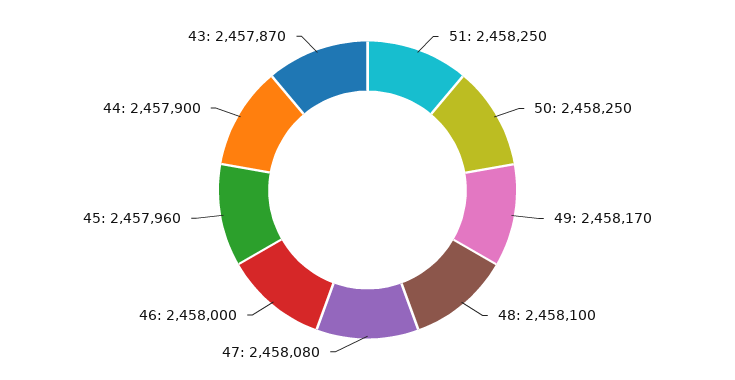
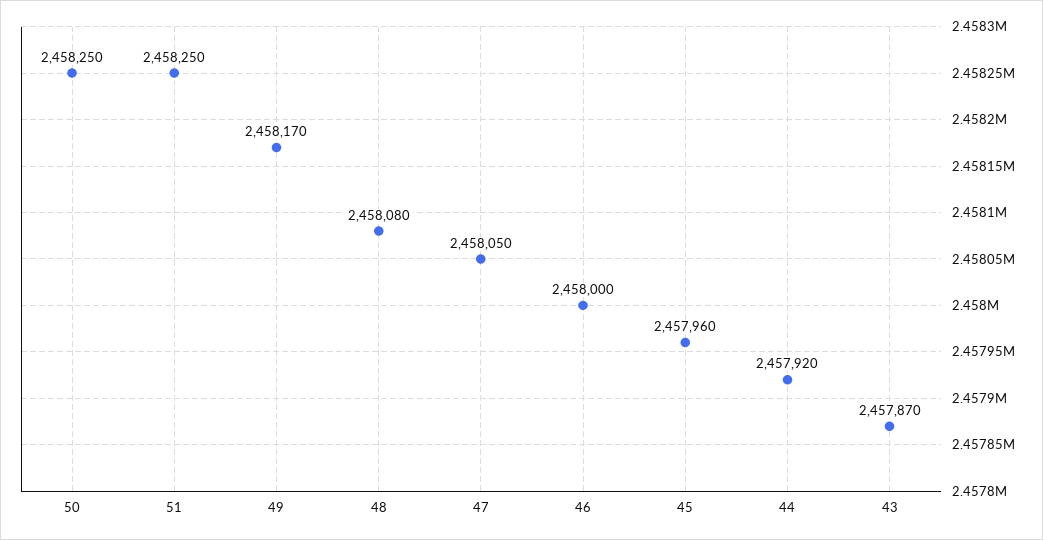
48: 2458100 -> 2458080
47: 2458080 -> 2458050
44: 2457900 -> 2457920

